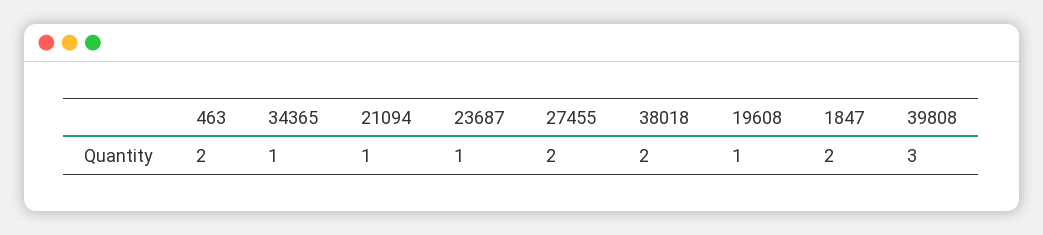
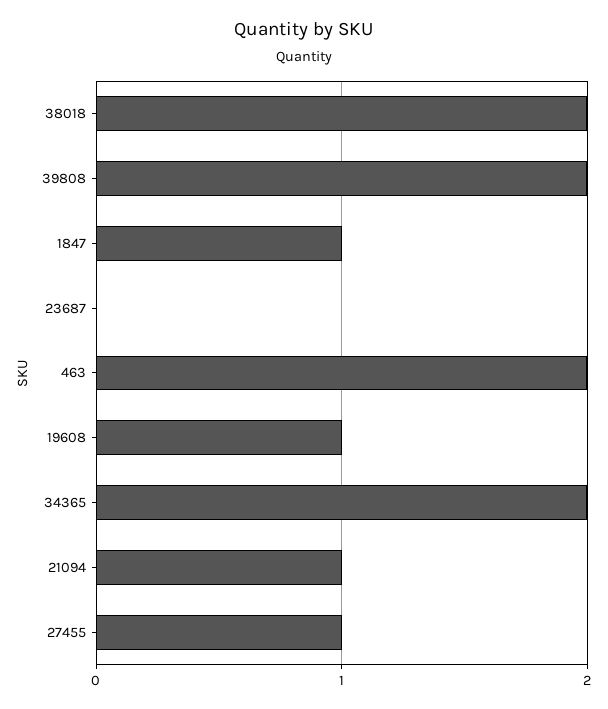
34365: 1 -> 2
23687: 1 -> 0
27455: 2 -> 1
1847: 2 -> 1
39808: 3 -> 2

